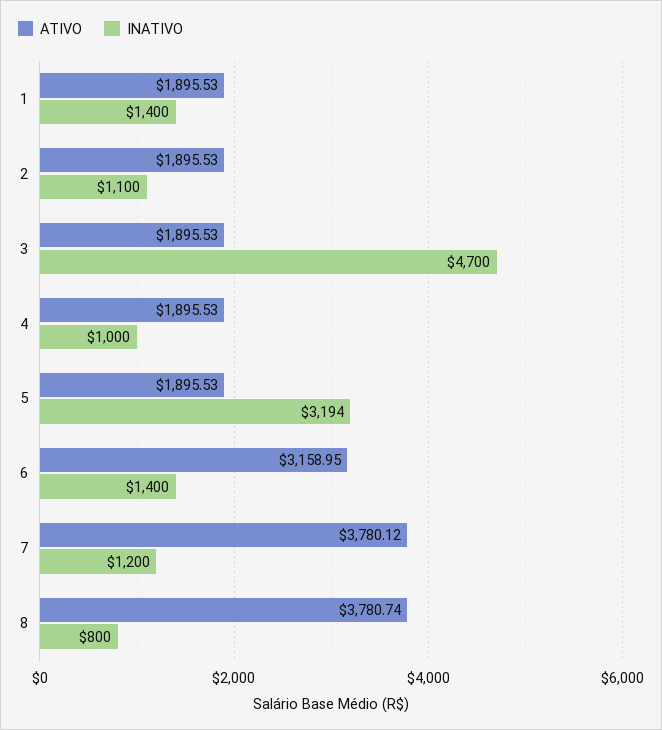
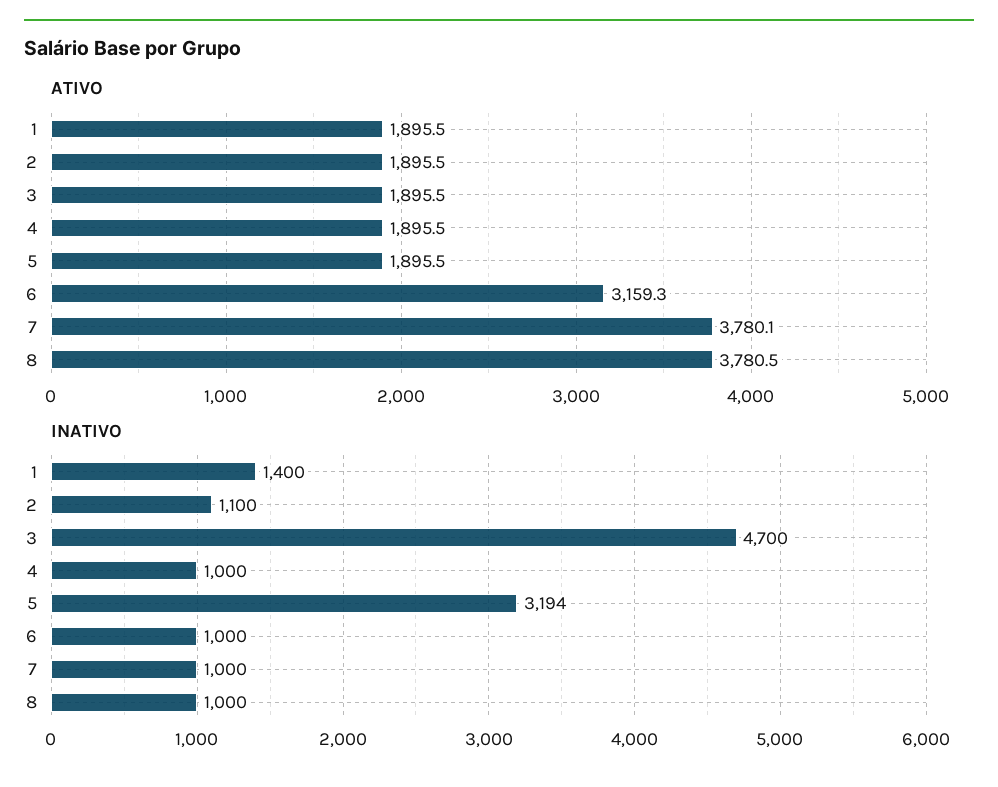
ATIVO, 6: 3158.95 -> 3159.3
INATIVO, 6: 1400 -> 1000
INATIVO, 7: 1200 -> 1000
ATIVO, 8: 3780.74 -> 3780.5
INATIVO, 8: 800 -> 1000

